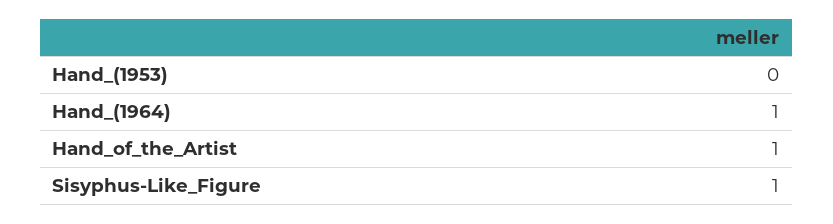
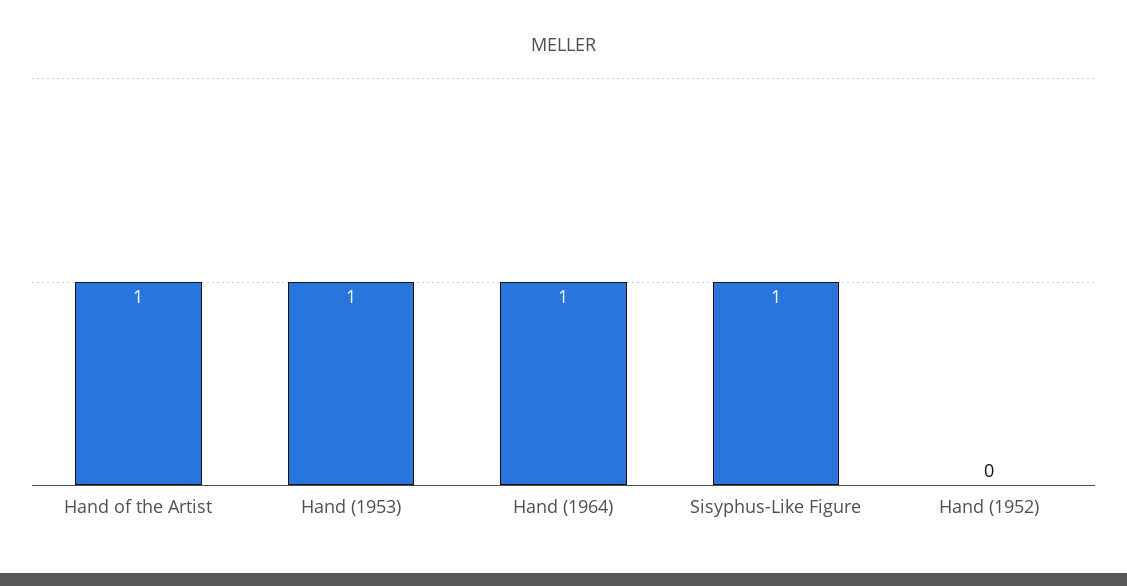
Hand_(1953): 0 -> 1
Hand (1952): none -> 0

